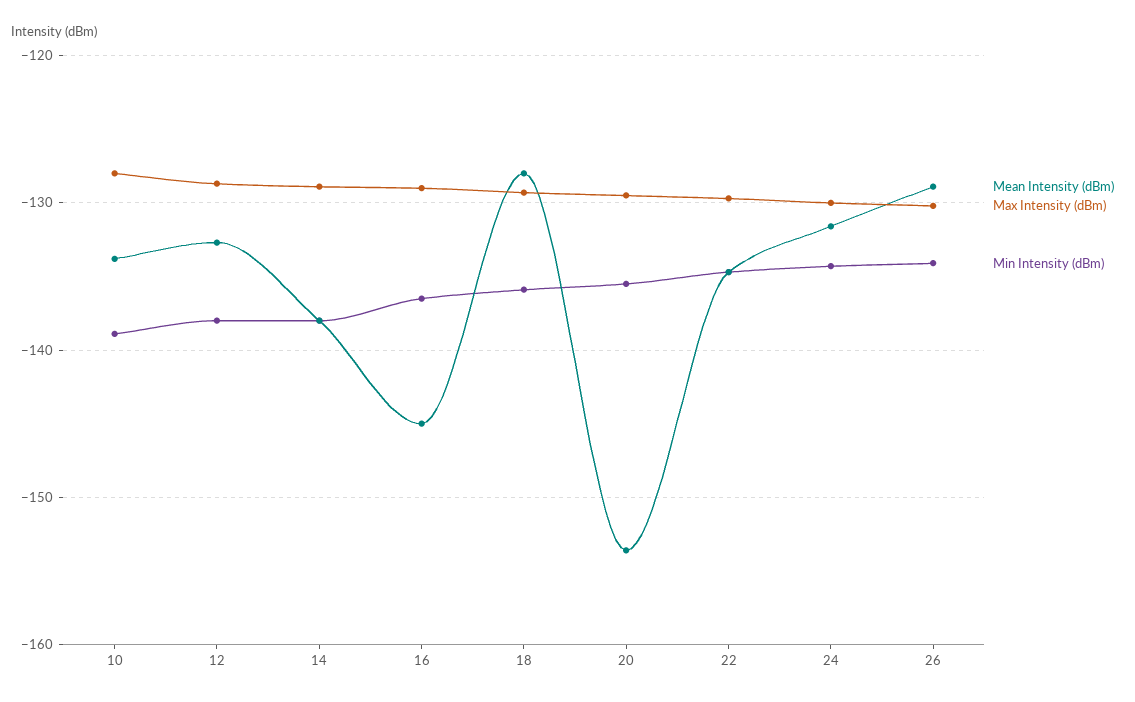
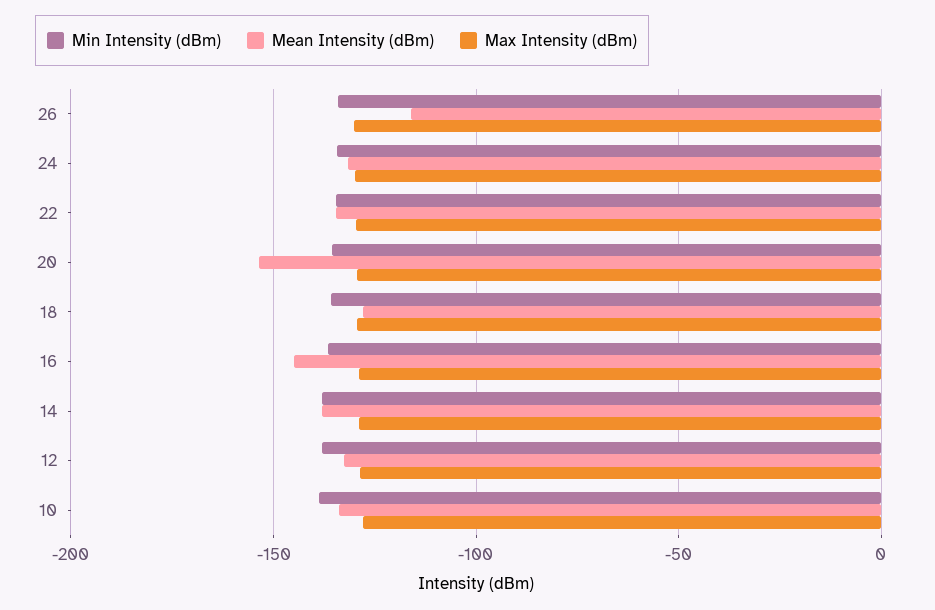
Mean Intensity (dBm), 26: -129 -> -115

